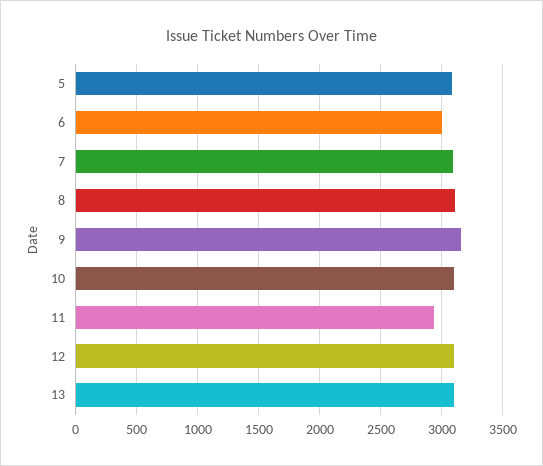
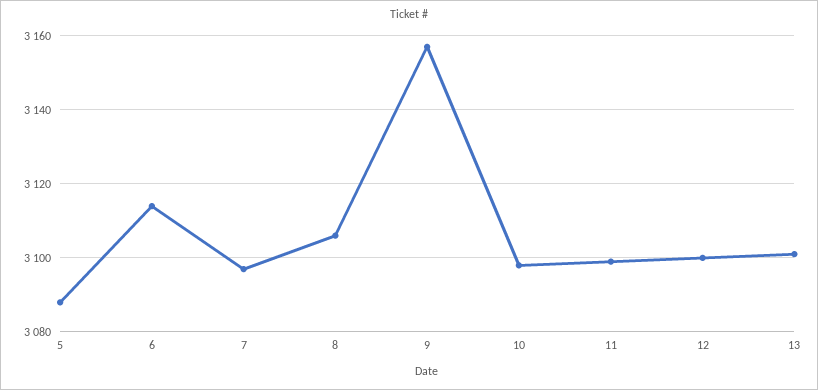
6: 3000 -> 3115
11: 2950 -> 3100

